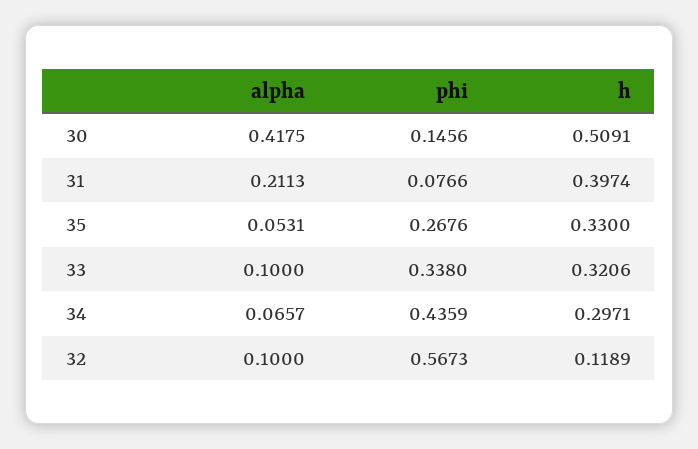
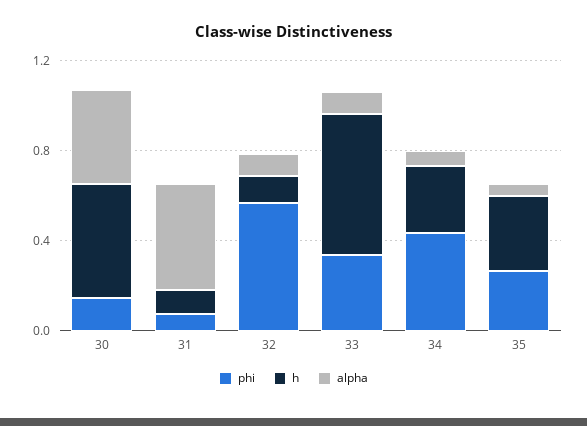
alpha, 31: 0.2113 -> 0.5
h, 31: 0.3974 -> 0.1
h, 33: 0.3206 -> 0.6

